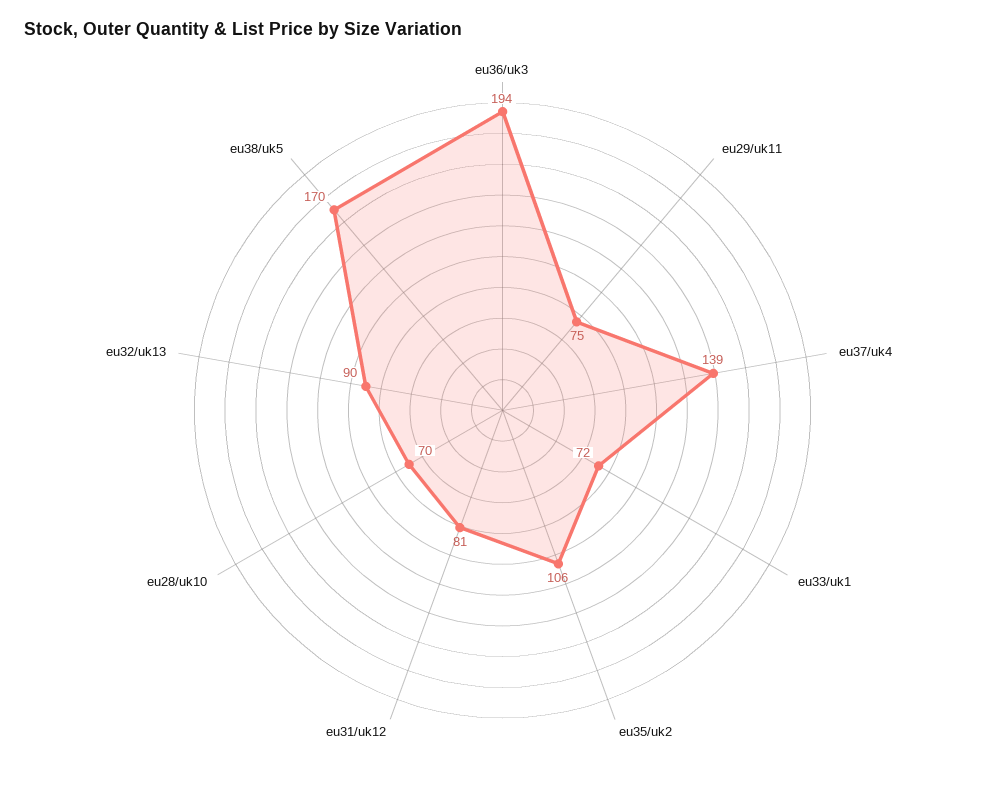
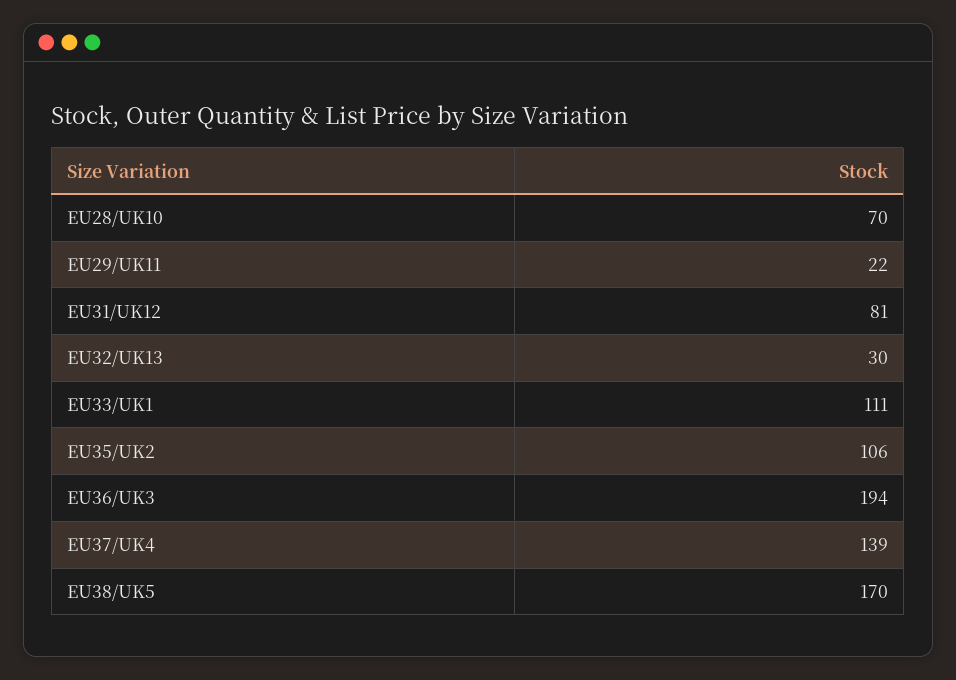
eu29/uk11: 75 -> 22
eu33/uk1: 72 -> 111
eu32/uk13: 90 -> 30

